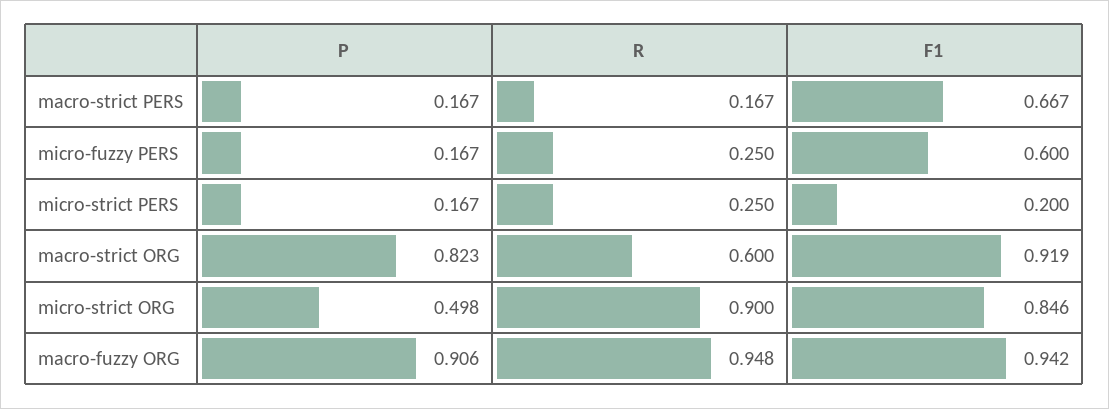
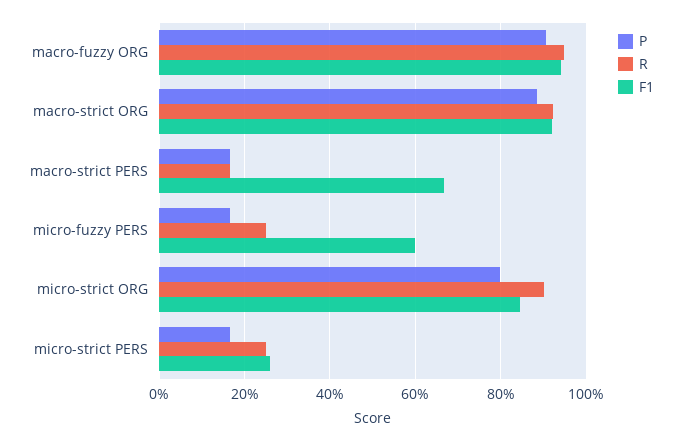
F1, micro-strict PERS: 0.2 -> 0.26
P, macro-strict ORG: 0.823 -> 0.88
R, macro-strict ORG: 0.6 -> 0.92
P, micro-strict ORG: 0.498 -> 0.8

